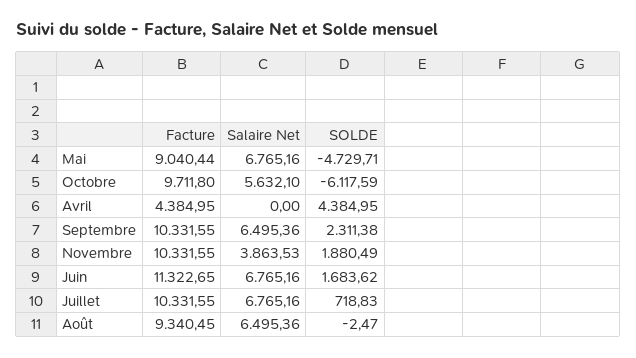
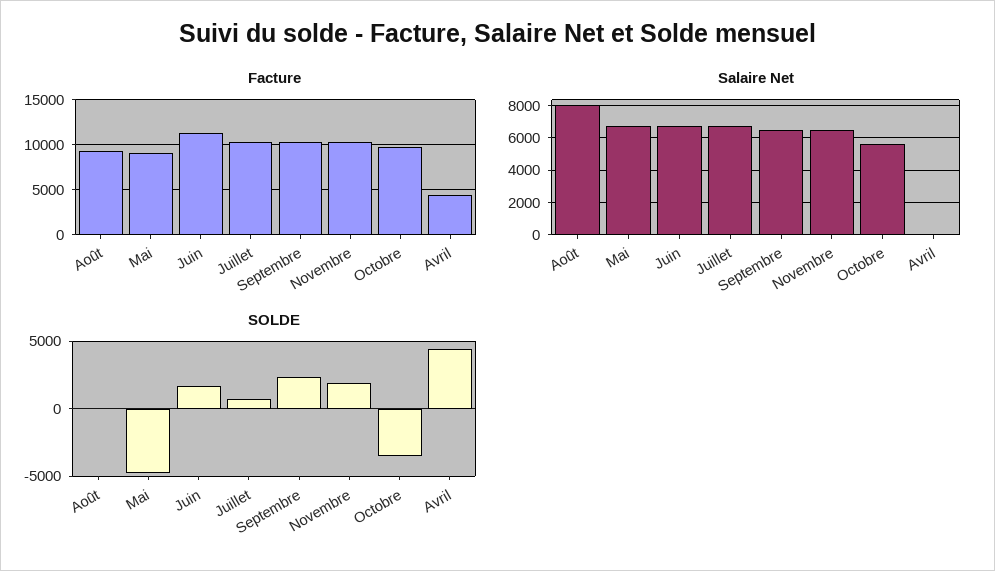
SOLDE, Octobre: -6117.59 -> -3500
Salaire Net, Novembre: 3863.53 -> 6500
Salaire Net, Août: 6495.36 -> 8000

